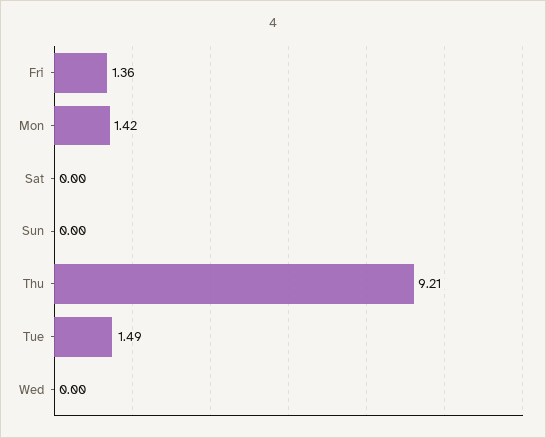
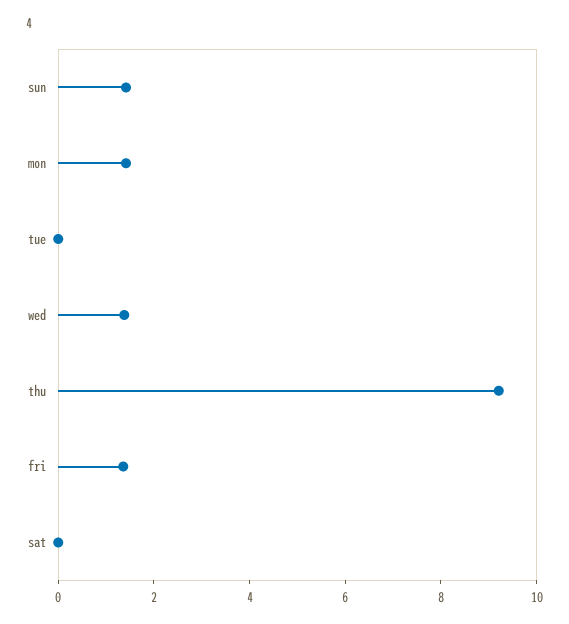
Sun: 0 -> 1.5
Tue: 1.49 -> 0
Wed: 0 -> 1.5

